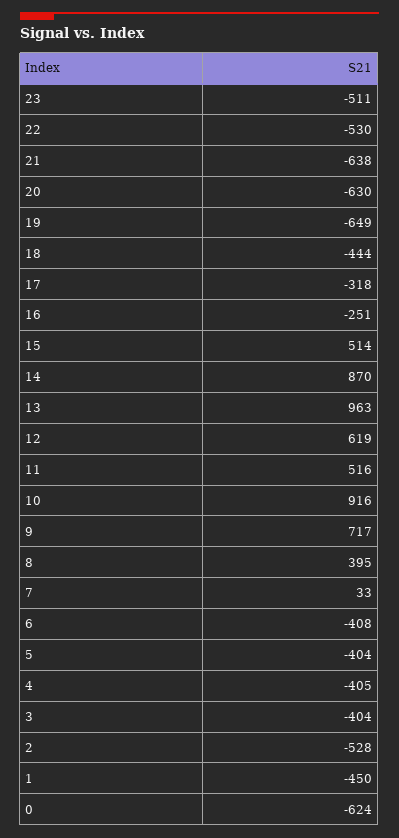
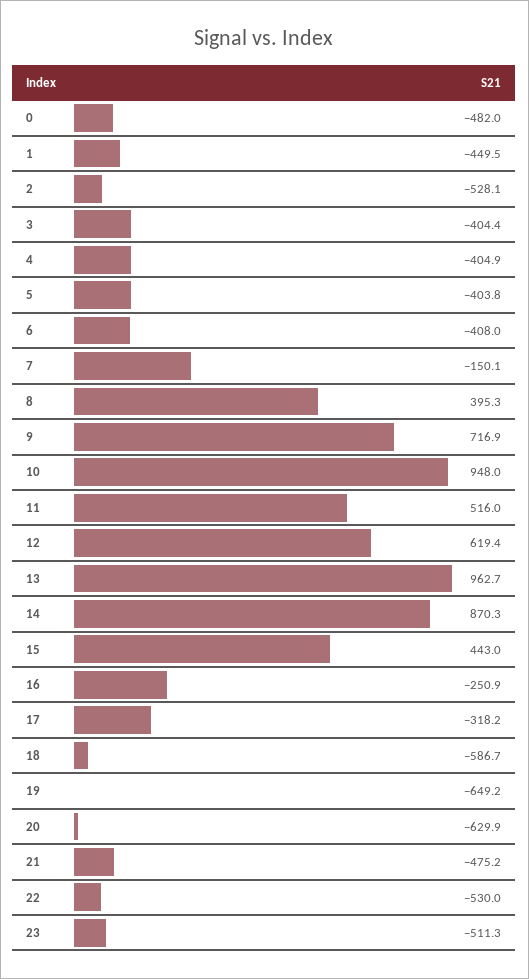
21: -638 -> -475.2
18: -444 -> -586.7
15: 514 -> 443
10: 916 -> 948
7: 33 -> -150.1
0: -624 -> -482

